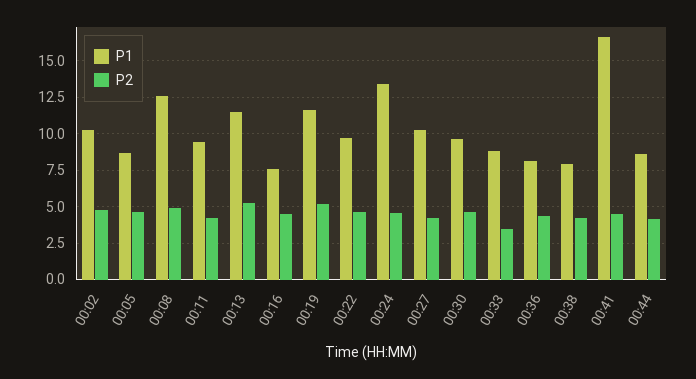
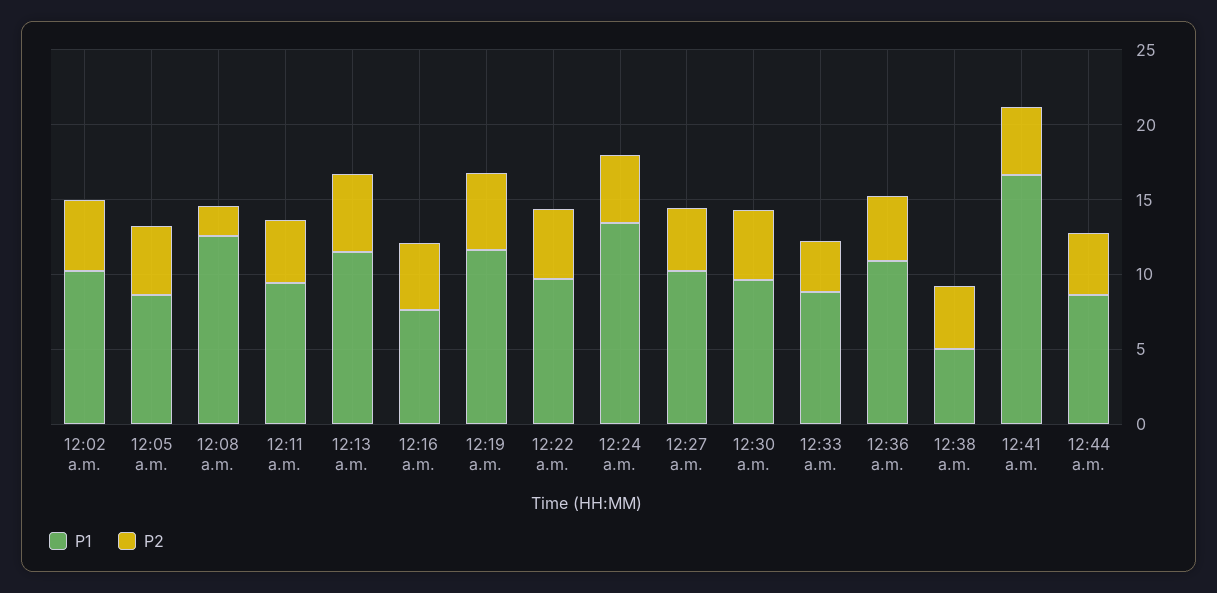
P2, 00:08: 5 -> 2
P1, 00:36: 8 -> 11
P1, 00:38: 8 -> 5

